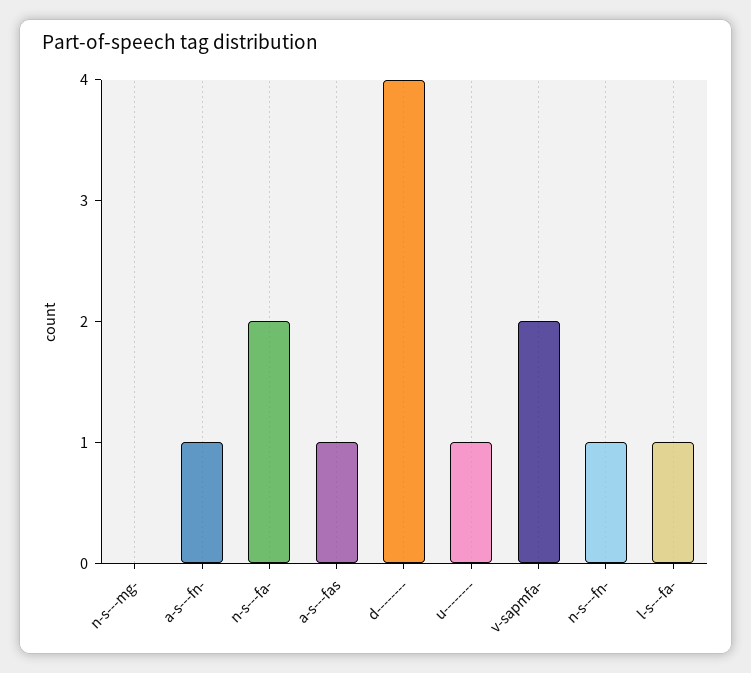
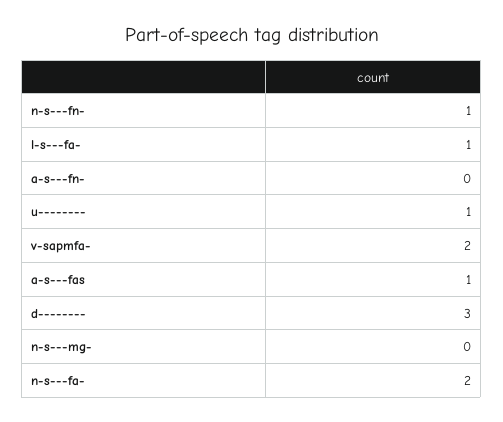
a-s---fn-: 1 -> 0
d--------: 4 -> 3

